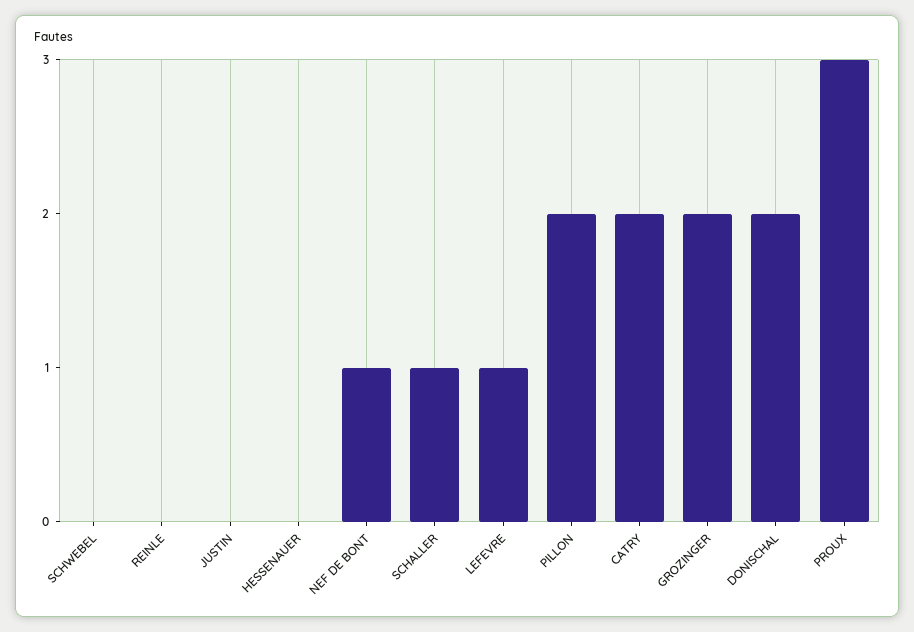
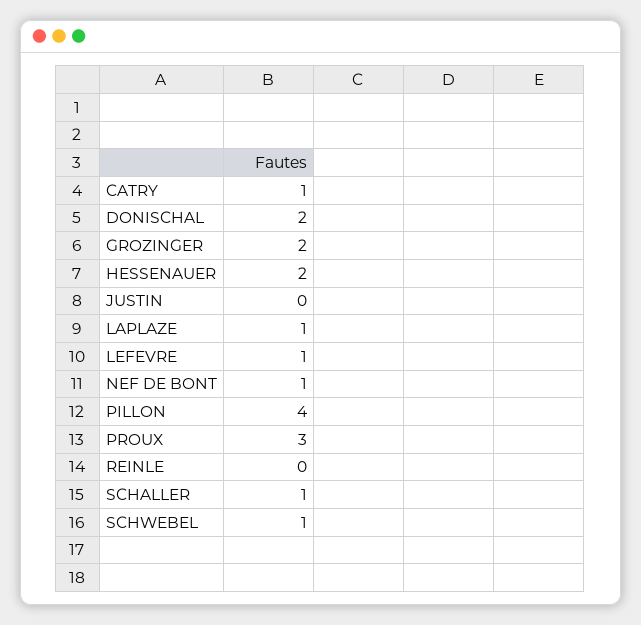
SCHWEBEL: 0 -> 1
HESSENAUER: 0 -> 2
PILLON: 2 -> 4
CATRY: 2 -> 1
LAPLAZE: none -> 1

